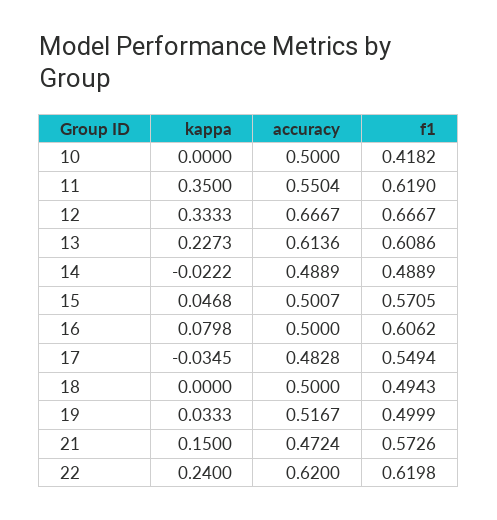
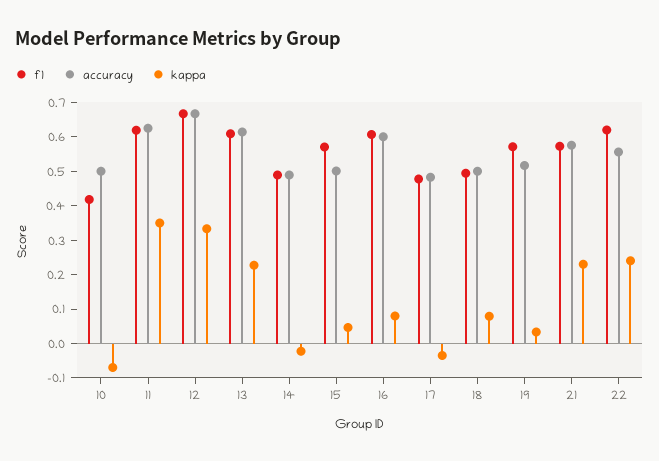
kappa, 10: 0 -> -0.075
accuracy, 11: 0.5504 -> 0.625
accuracy, 16: 0.5 -> 0.6
f1, 17: 0.5494 -> 0.475
kappa, 18: 0 -> 0.075
f1, 19: 0.4999 -> 0.575
kappa, 21: 0.15 -> 0.225
accuracy, 21: 0.4724 -> 0.575
accuracy, 22: 0.62 -> 0.55

